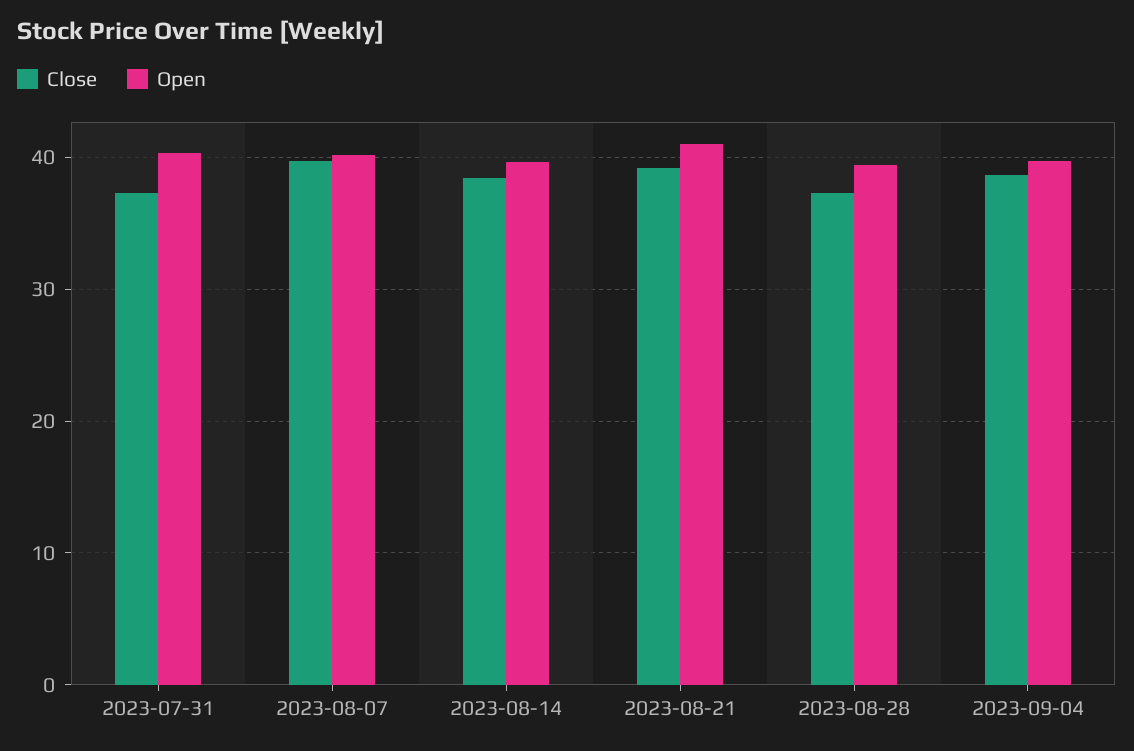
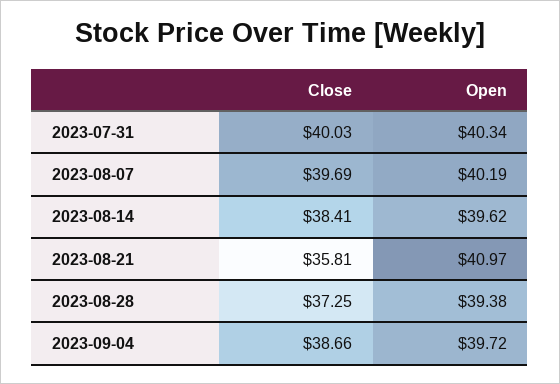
Close, 2023-07-31: 37 -> 40.03
Close, 2023-08-21: 39 -> 35.81

